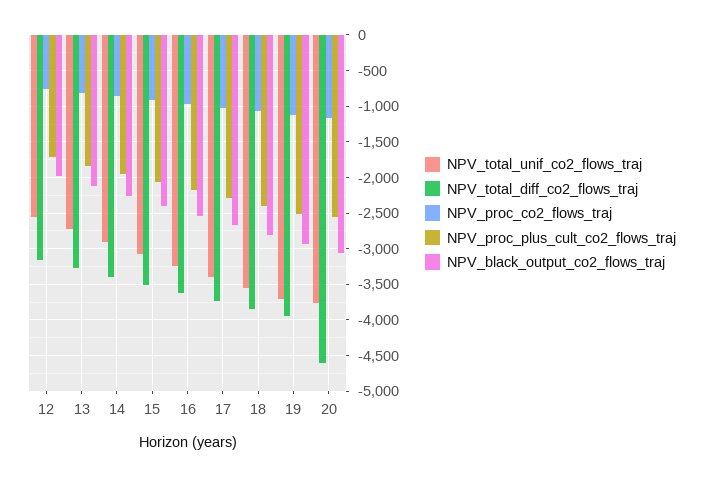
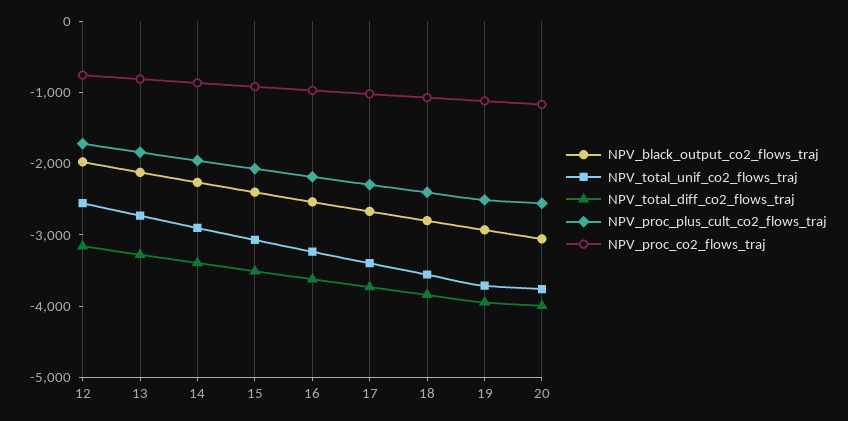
NPV_total_diff_co2_flows_traj, 20: -4600 -> -4000

